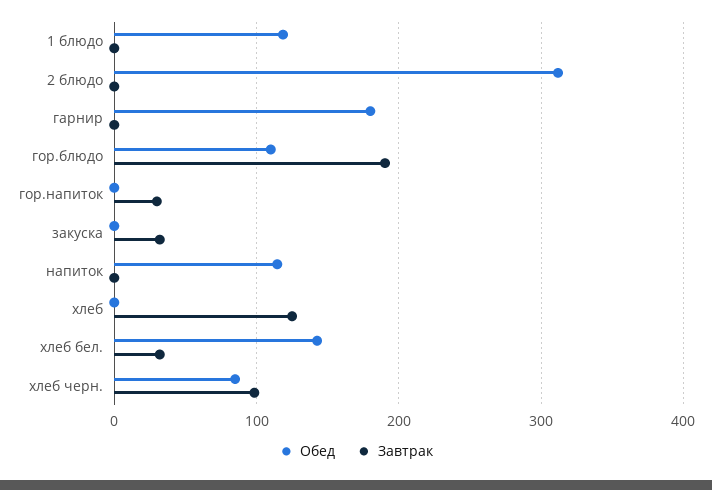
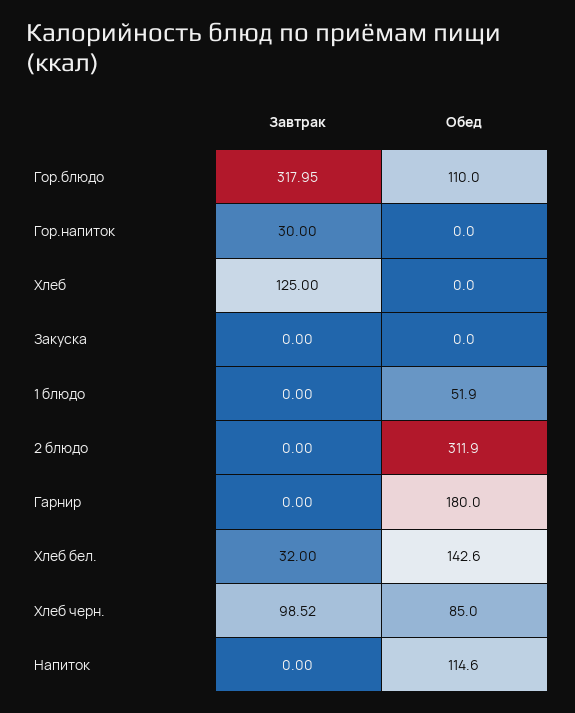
Обед, 1 блюдо: 120 -> 51.9
Завтрак, гор.блюдо: 190 -> 317.95
Завтрак, закуска: 30 -> 0

